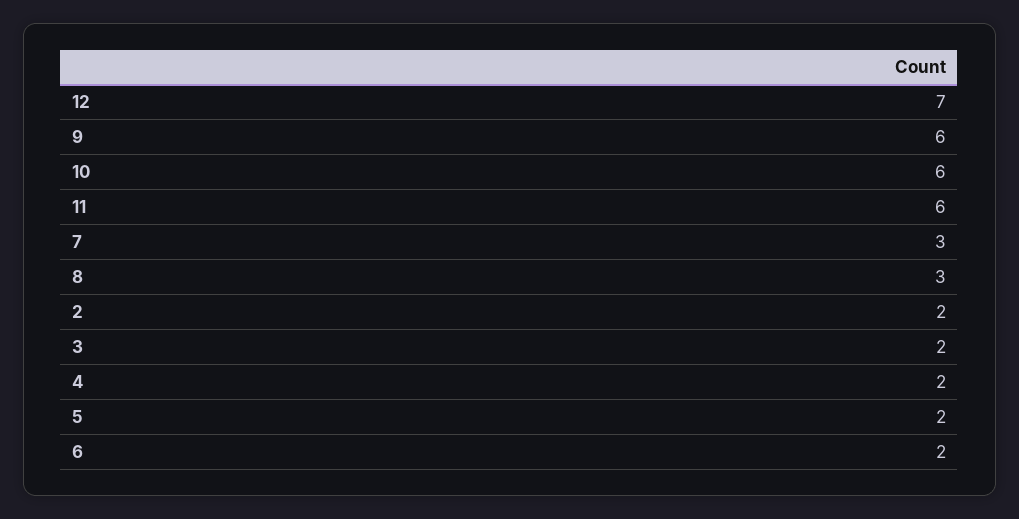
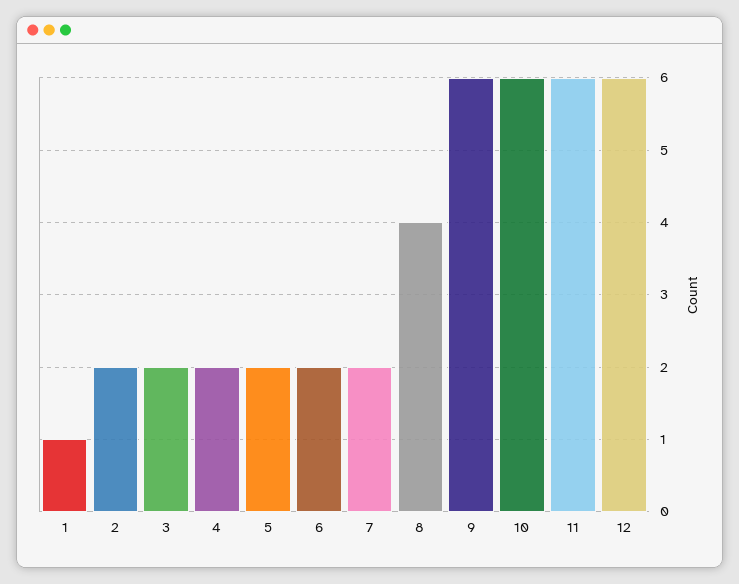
12: 7 -> 6
7: 3 -> 2
8: 3 -> 4
1: none -> 1

